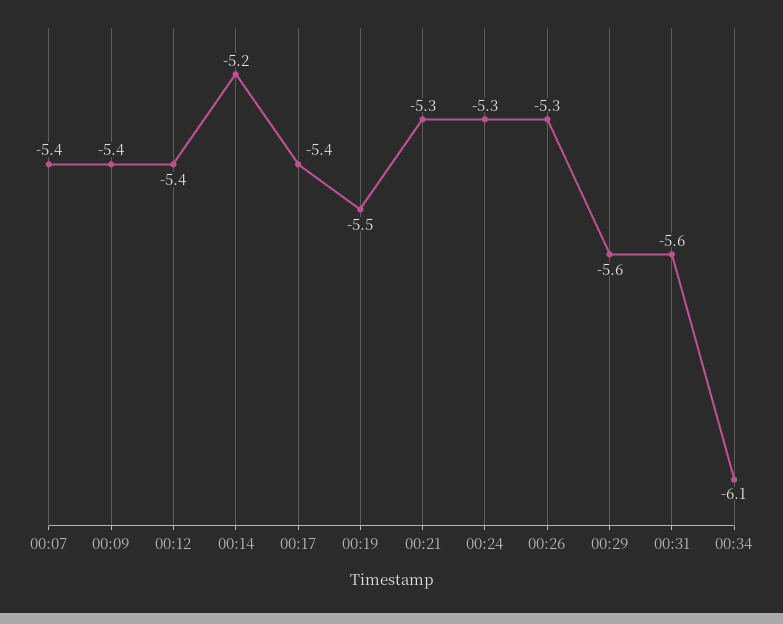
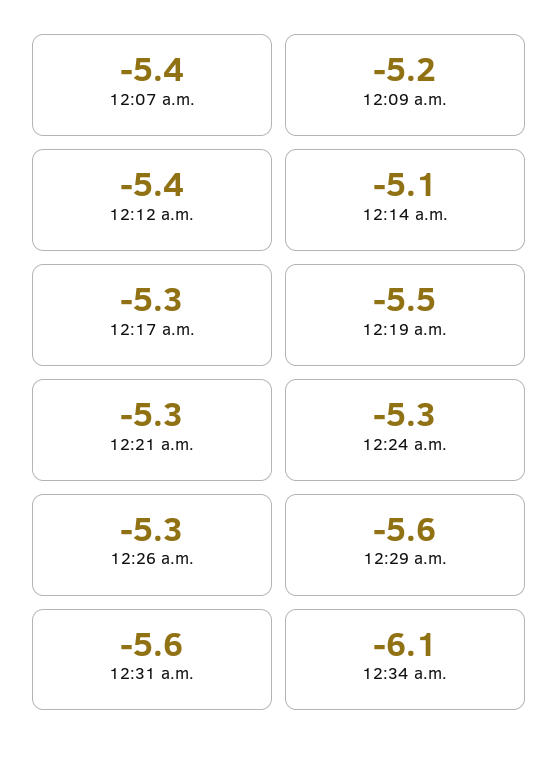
00:09: -5.4 -> -5.2
00:14: -5.2 -> -5.1
00:17: -5.4 -> -5.3

